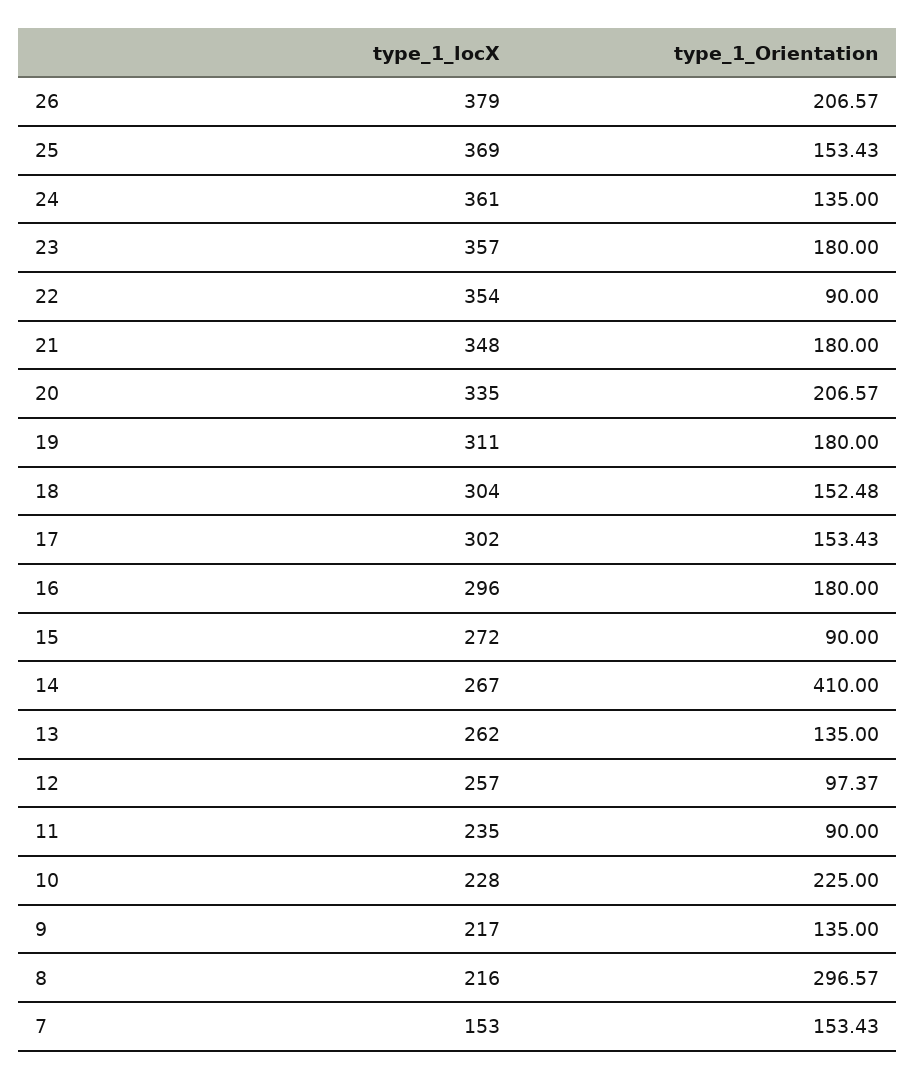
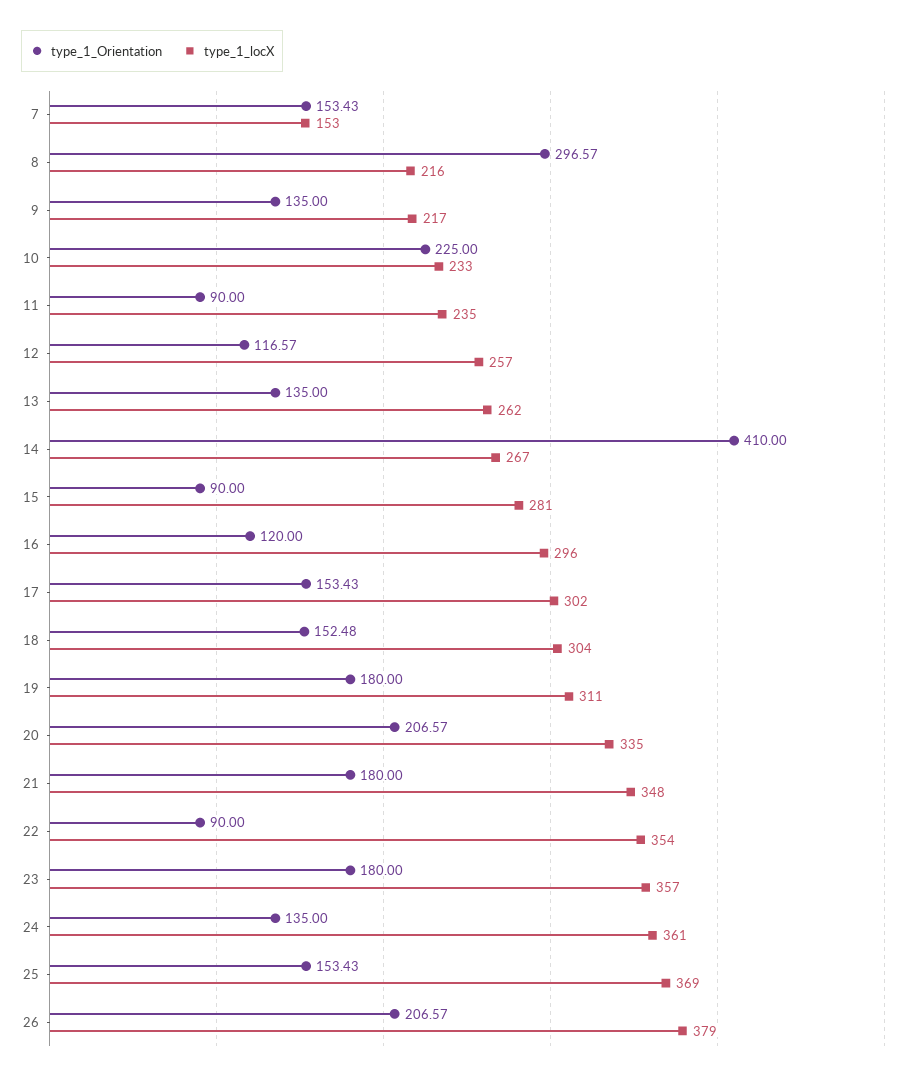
type_1_Orientation, 16: 180 -> 120
type_1_locX, 15: 272 -> 281
type_1_Orientation, 12: 97.37 -> 116.57
type_1_locX, 10: 228 -> 233

